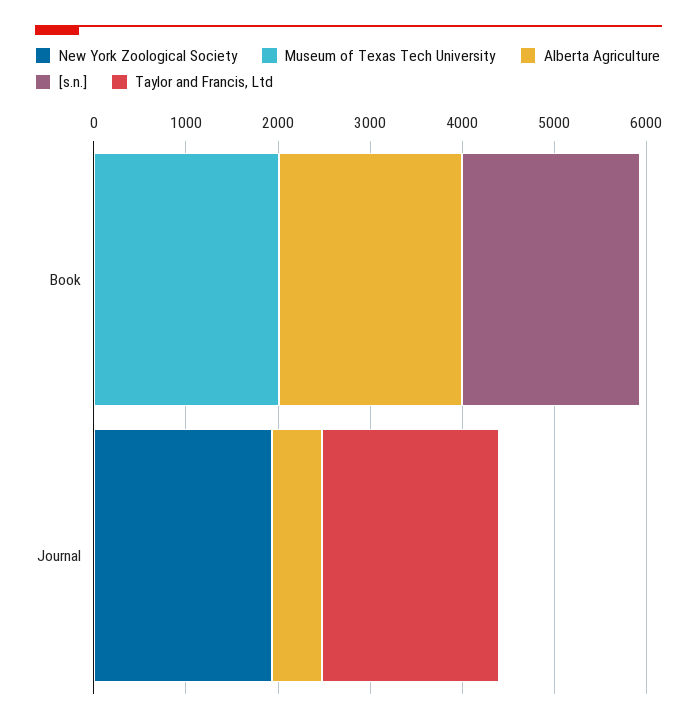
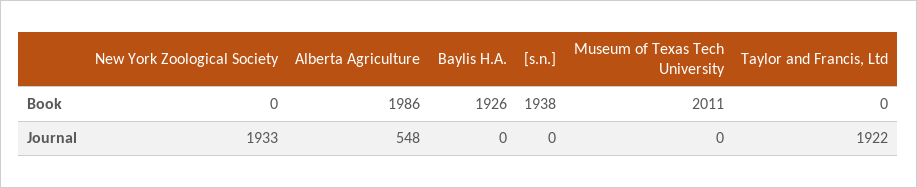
Baylis H.A., Book: none -> 1926
Baylis H.A., Journal: none -> 0

